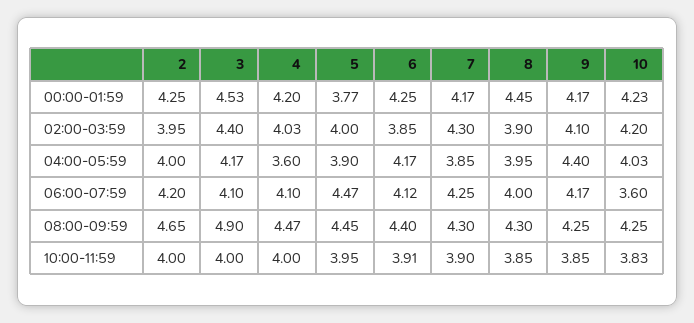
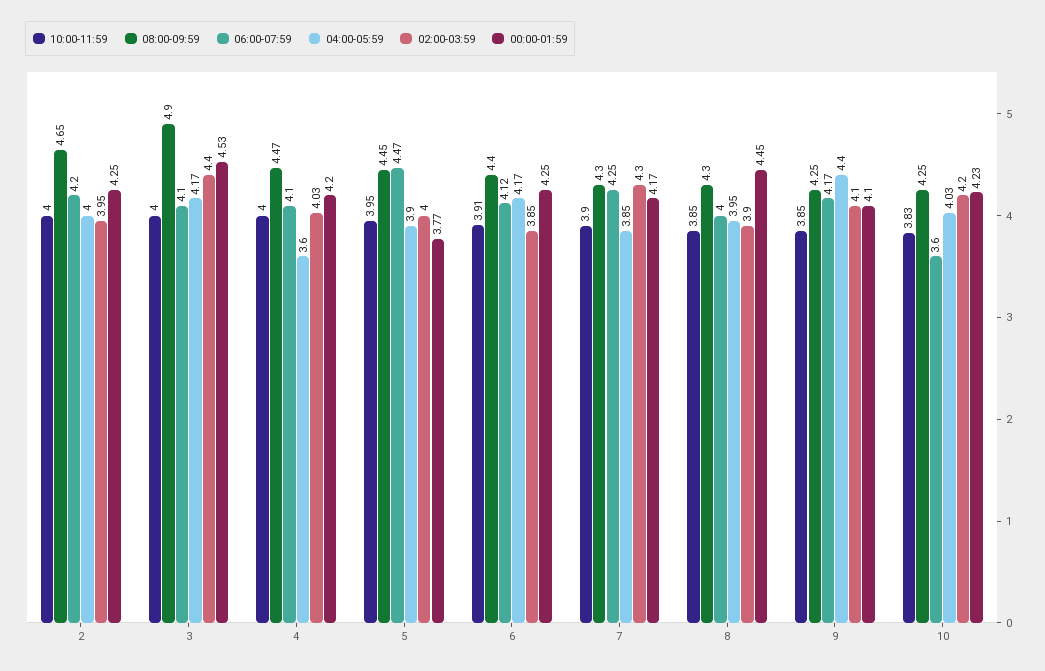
00:00-01:59, 9: 4.17 -> 4.1

